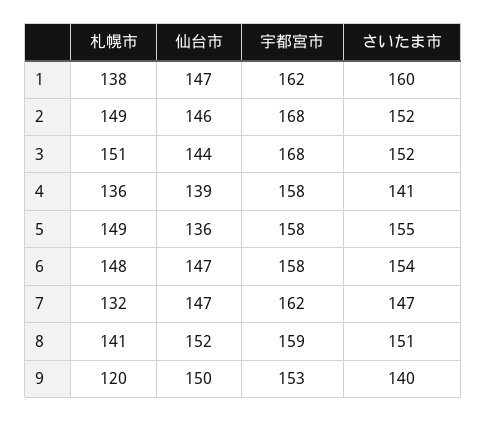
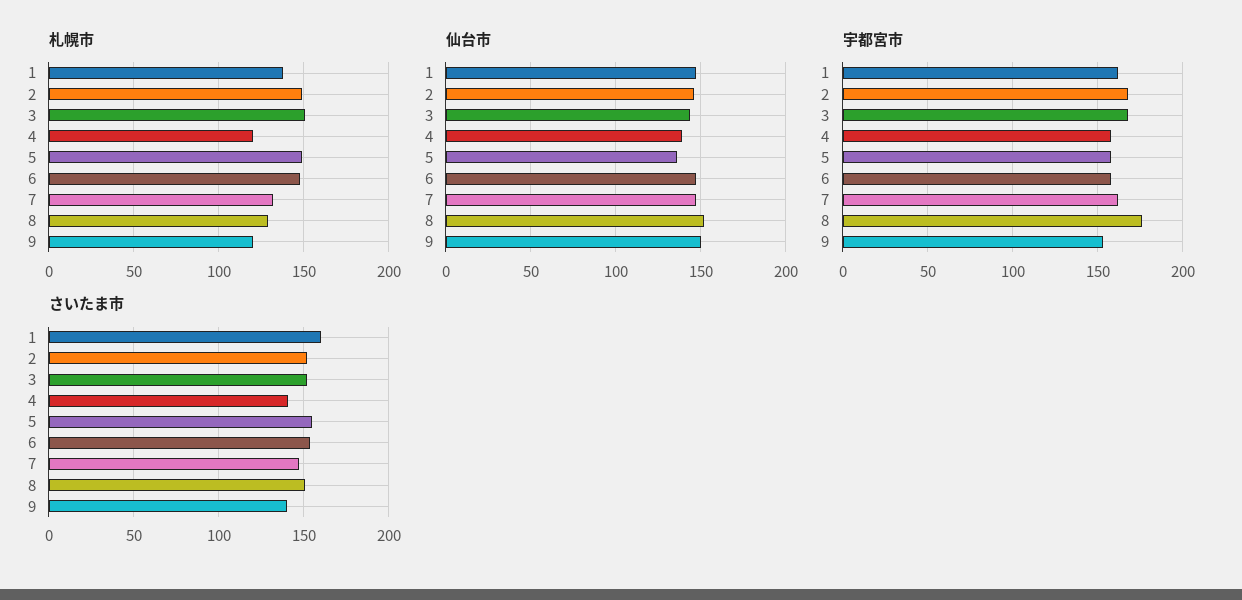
札幌市, 4: 136 -> 120
札幌市, 8: 141 -> 130
宇都宮市, 8: 159 -> 175

